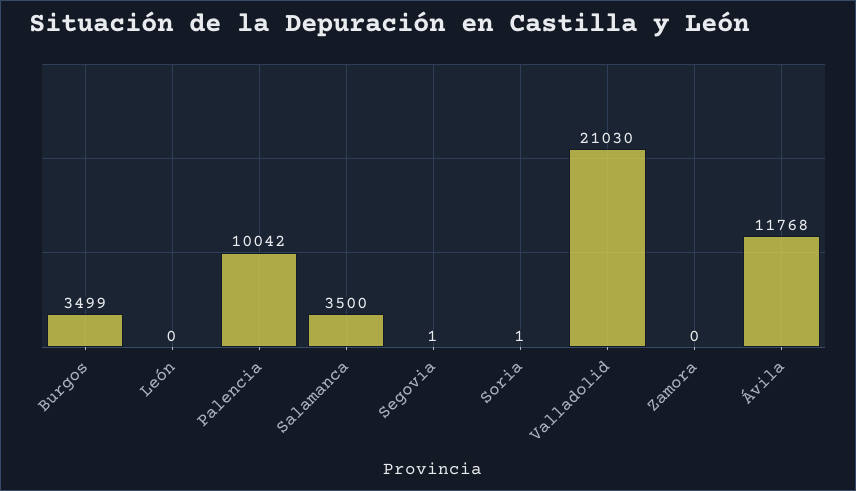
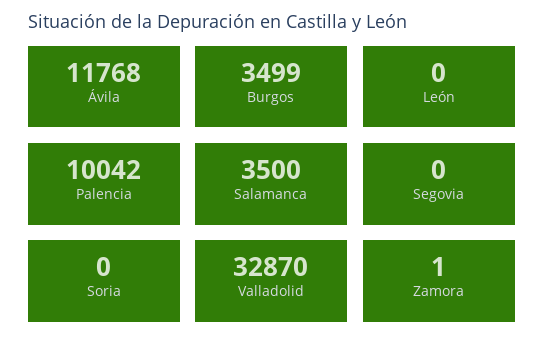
Segovia: 1 -> 0
Soria: 1 -> 0
Valladolid: 21030 -> 32870
Zamora: 0 -> 1

